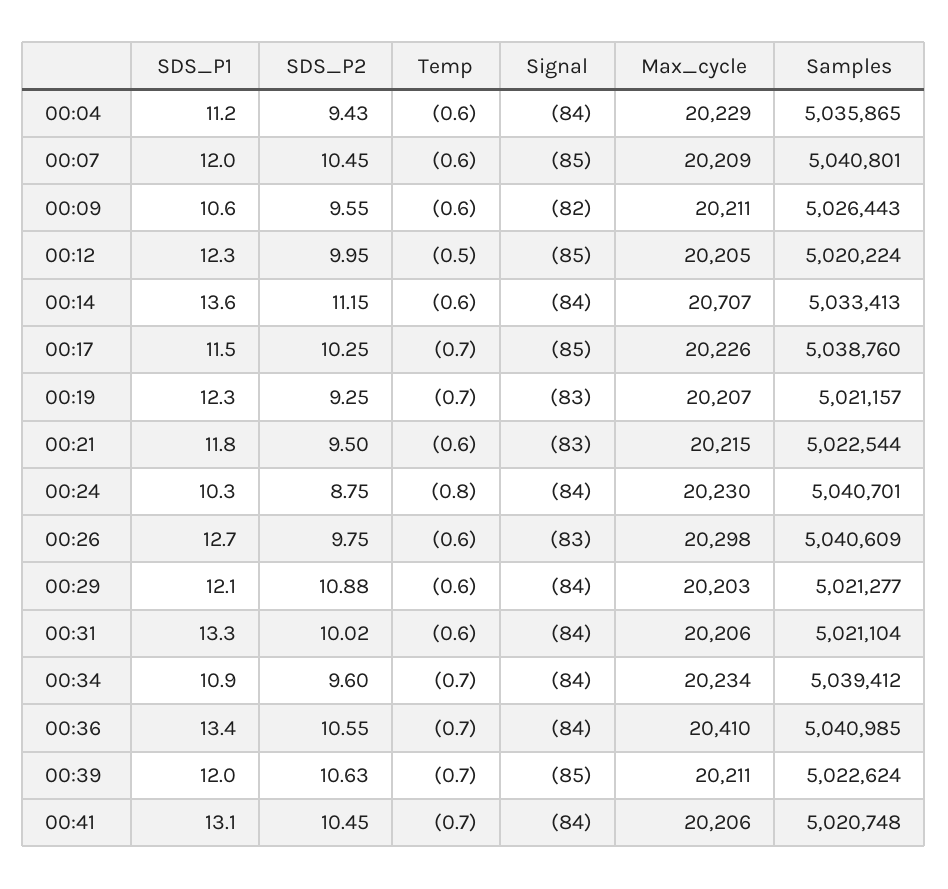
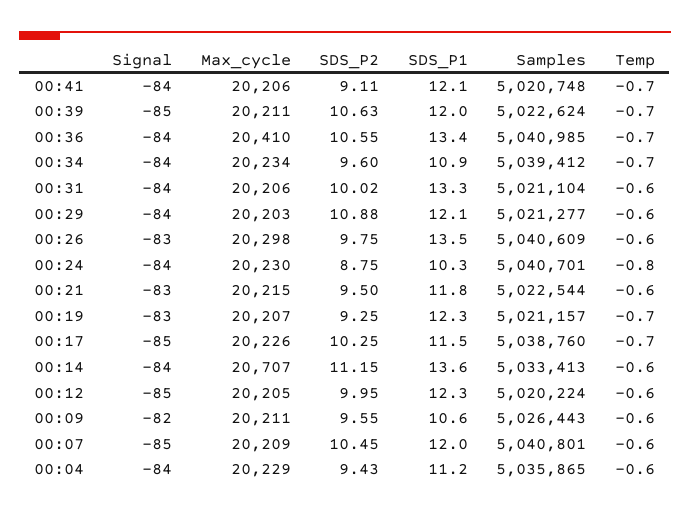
Temp, 00:12: -0.5 -> -0.6
SDS_P1, 00:26: 12.7 -> 13.5
SDS_P1, 00:41: 13.1 -> 12.1
SDS_P2, 00:41: 10.45 -> 9.11

